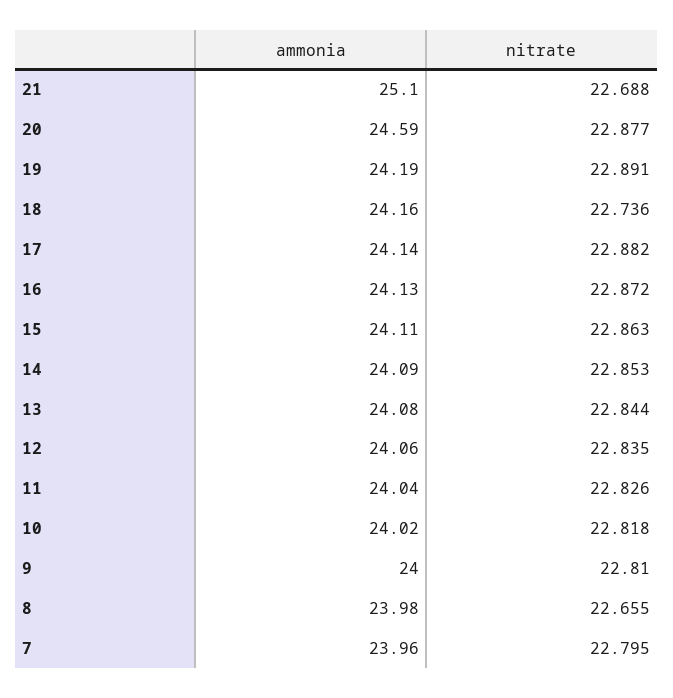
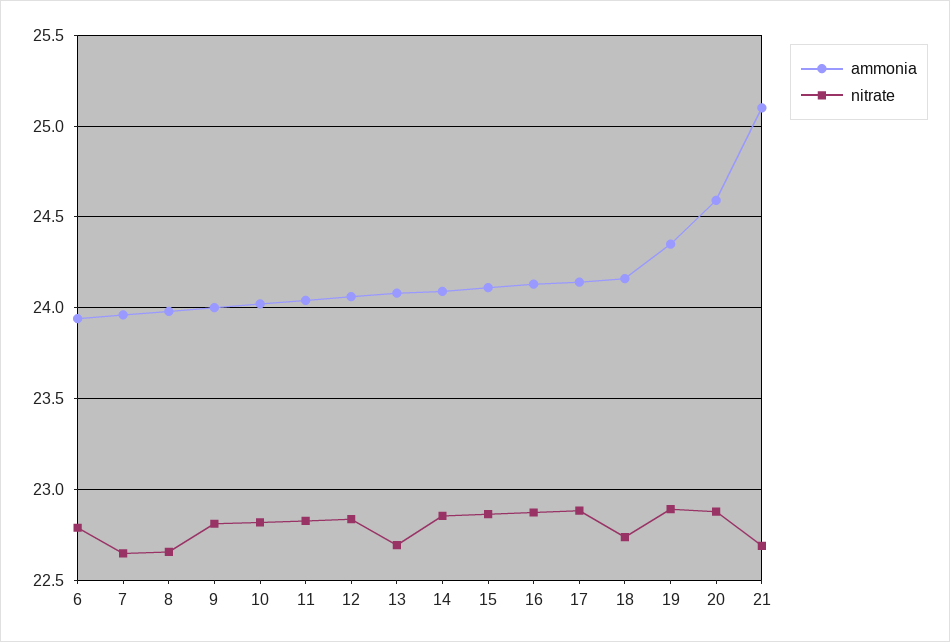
ammonia, 19: 24.19 -> 24.35
nitrate, 13: 22.844 -> 22.7
nitrate, 7: 22.795 -> 22.65
ammonia, 6: none -> 23.95
nitrate, 6: none -> 22.8

